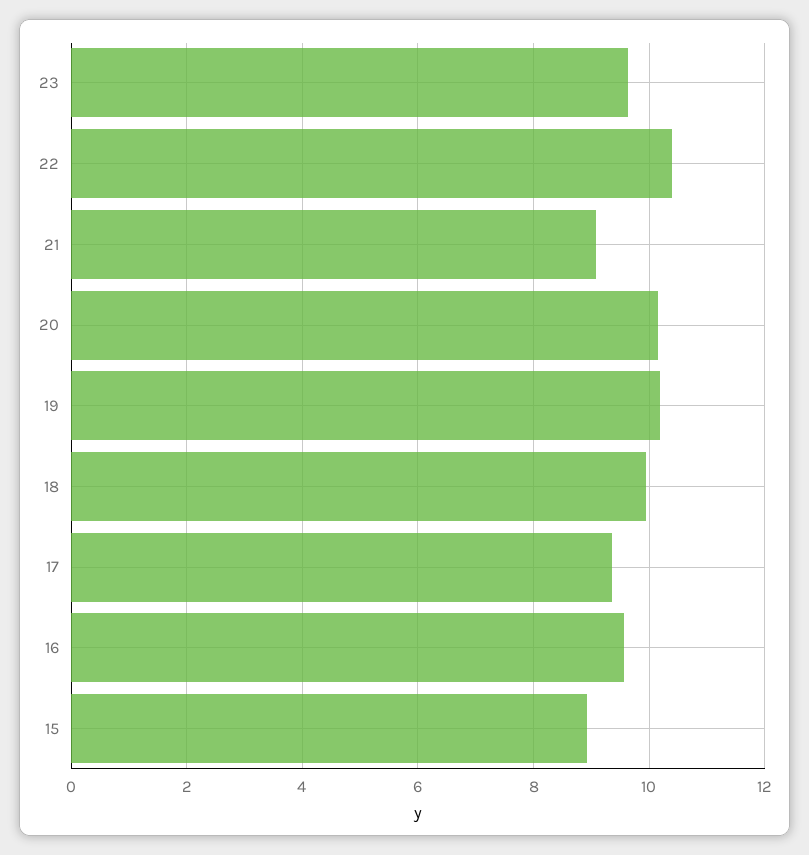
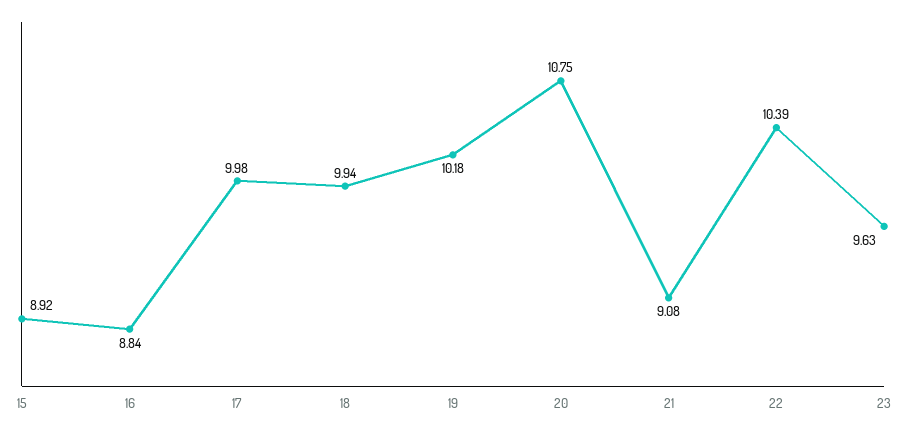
20: 10.2 -> 10.75
17: 9.4 -> 9.98
16: 9.6 -> 8.84

